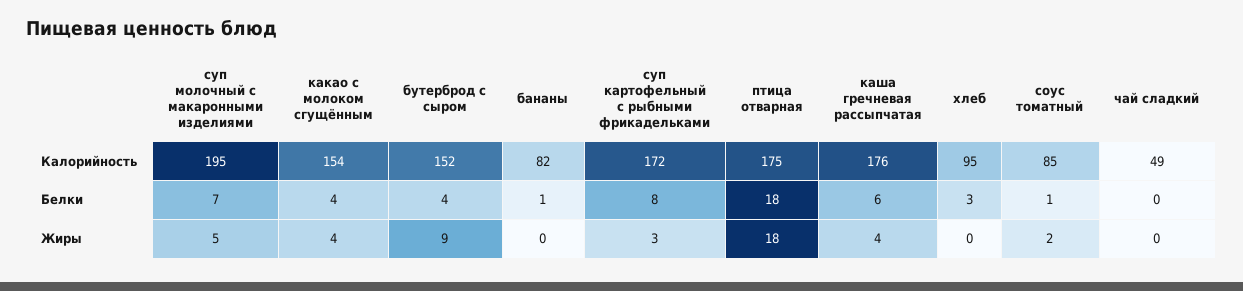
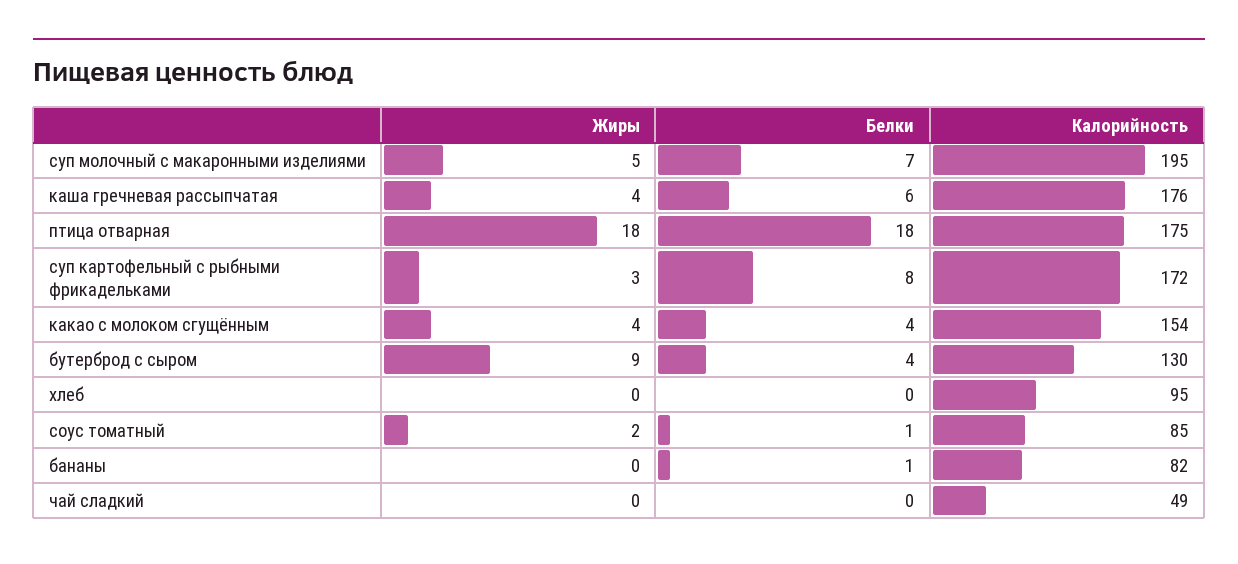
бутерброд с сыром, Калорийность: 152 -> 130
хлеб, Белки: 3 -> 0

